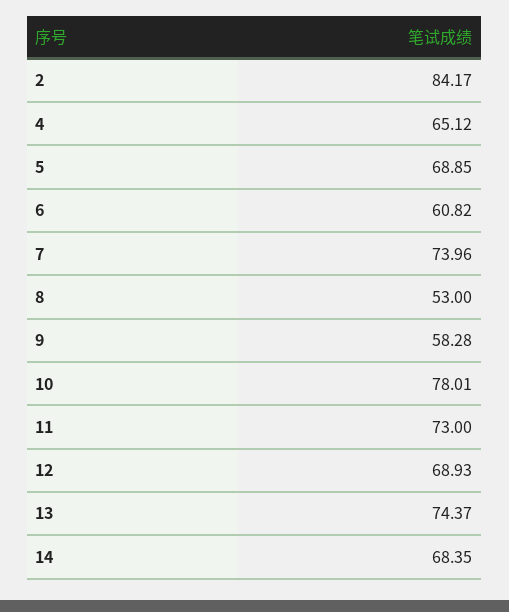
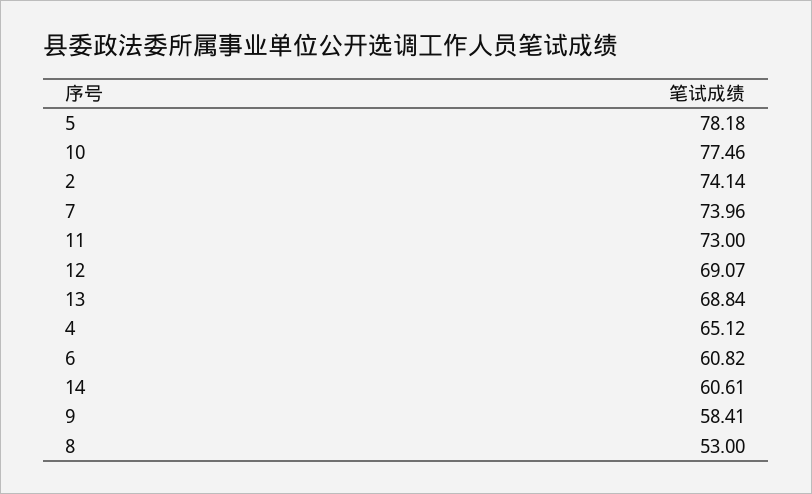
2: 84.17 -> 74.14
5: 68.85 -> 78.18
9: 58.28 -> 58.41
10: 78.01 -> 77.46
12: 68.93 -> 69.07
13: 74.37 -> 68.84
14: 68.35 -> 60.61

